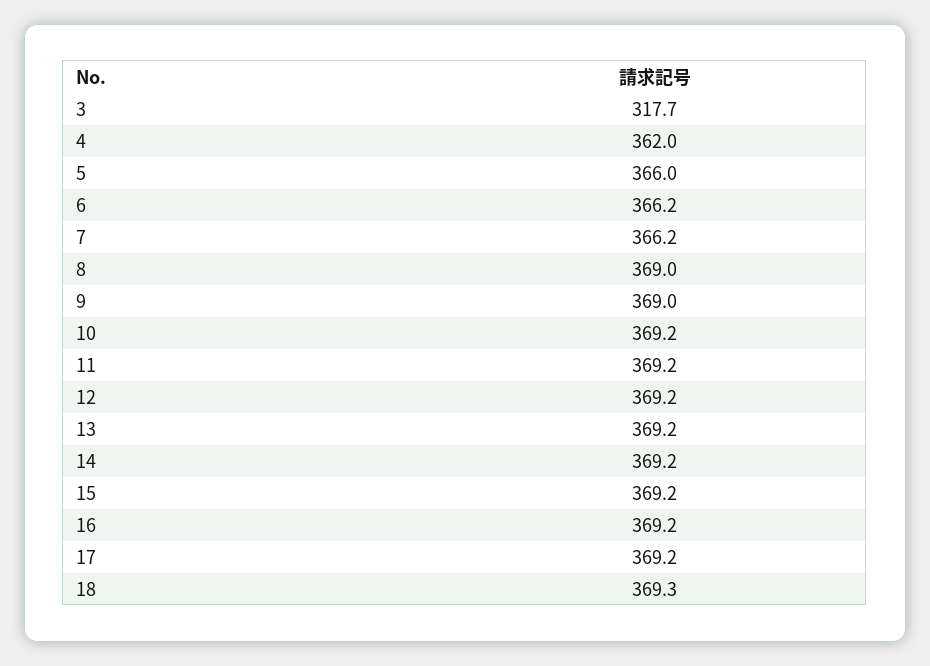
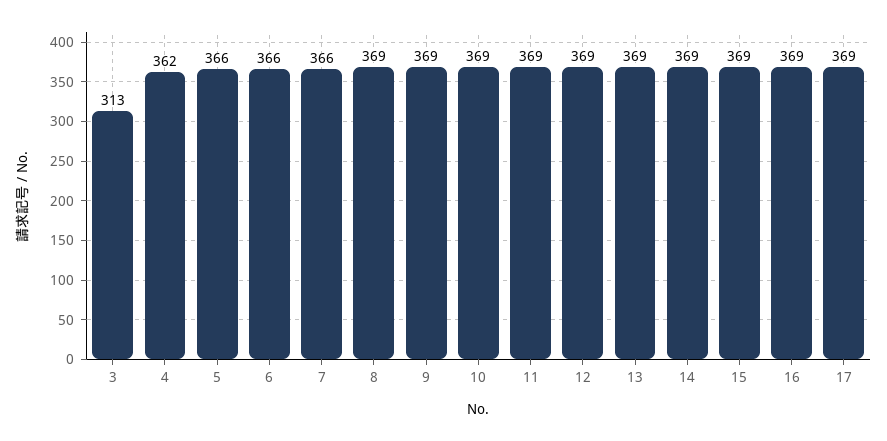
3: 317.7 -> 313
18: 369.3 -> none

